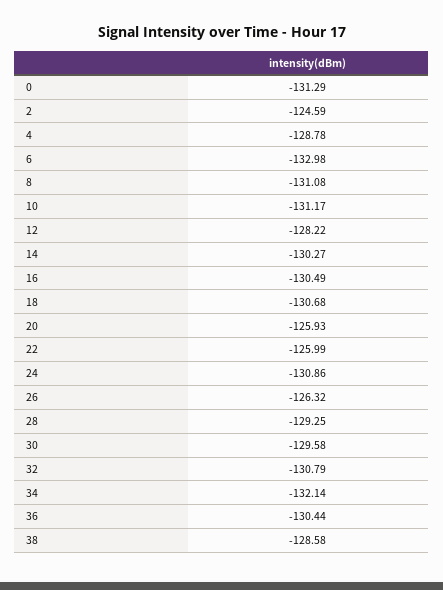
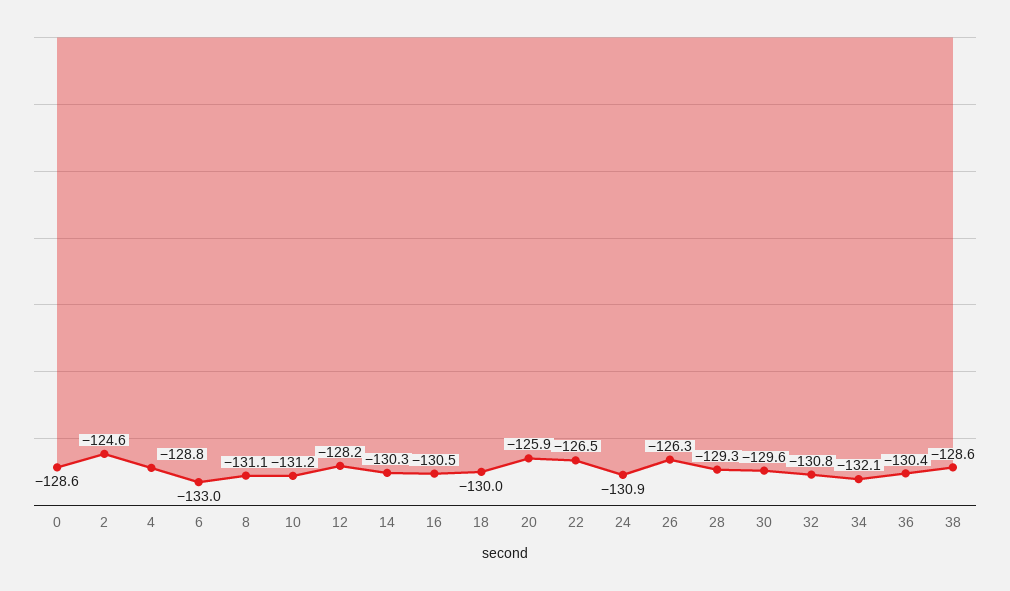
0: -131.29 -> -128.6
18: -130.68 -> -130
22: -125.99 -> -126.5

